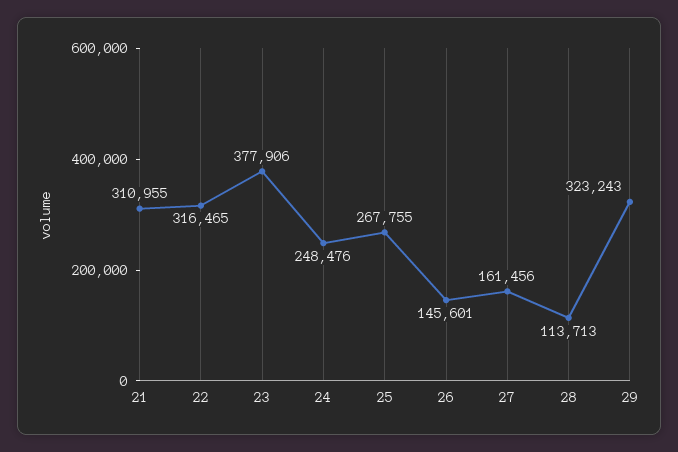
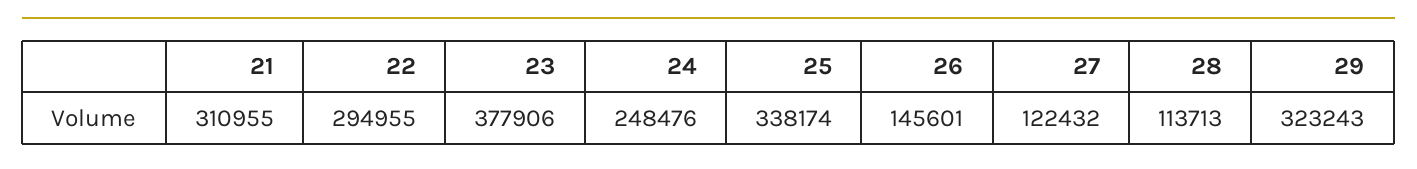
22: 316465 -> 294955
25: 267755 -> 338174
27: 161456 -> 122432

